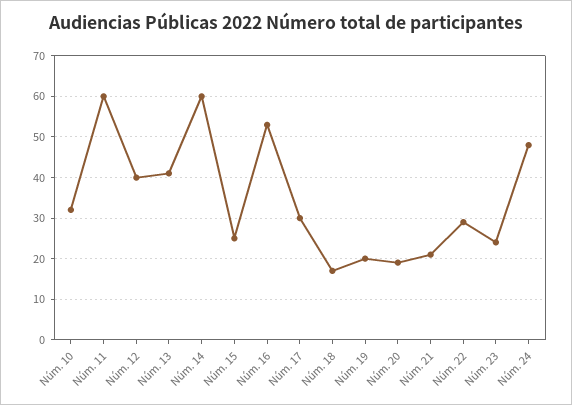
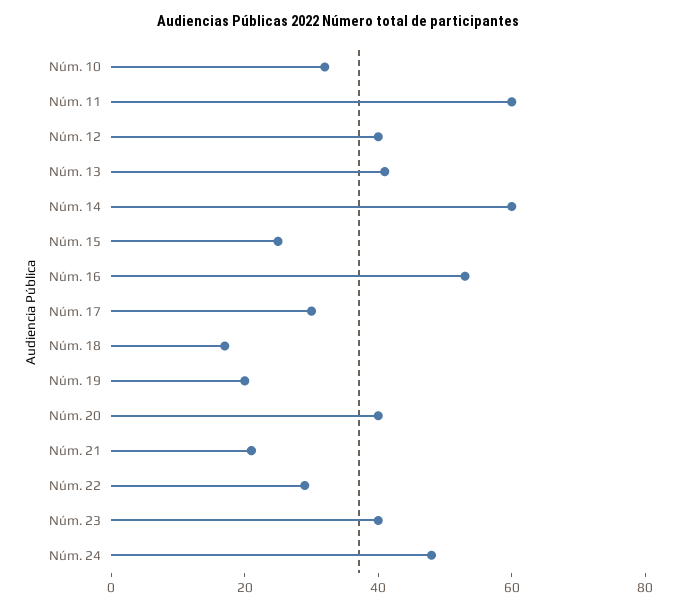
Núm. 20: 20 -> 40
Núm. 23: 25 -> 40

